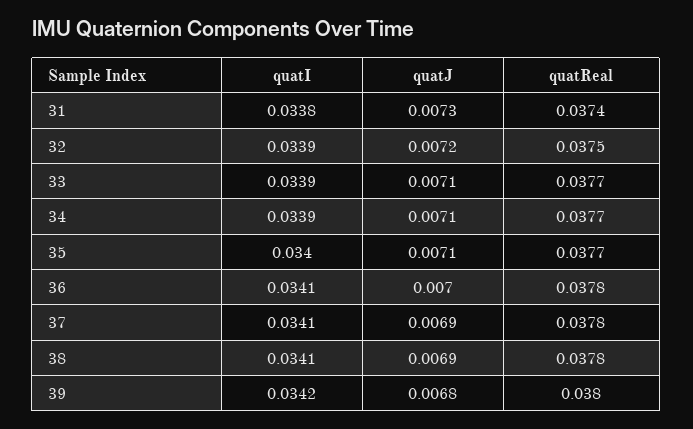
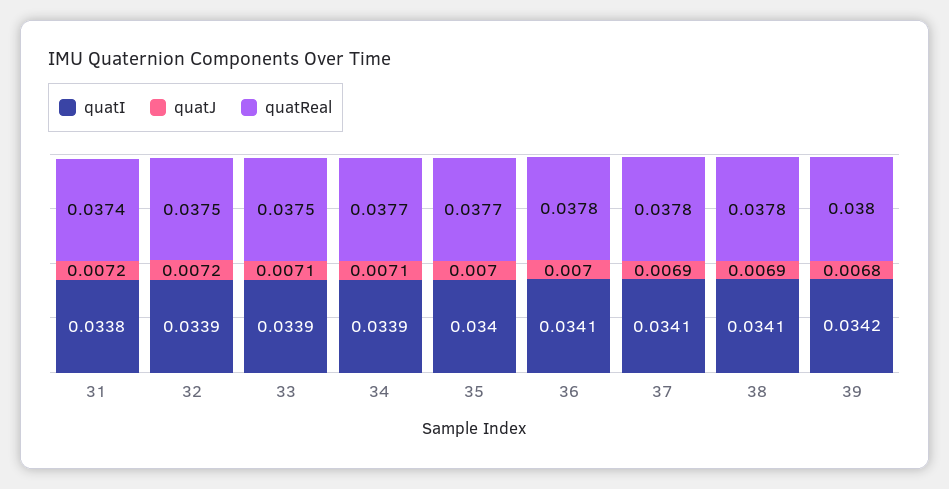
quatJ, 31: 0.0073 -> 0.0072
quatReal, 33: 0.0377 -> 0.0375
quatJ, 35: 0.0071 -> 0.007

